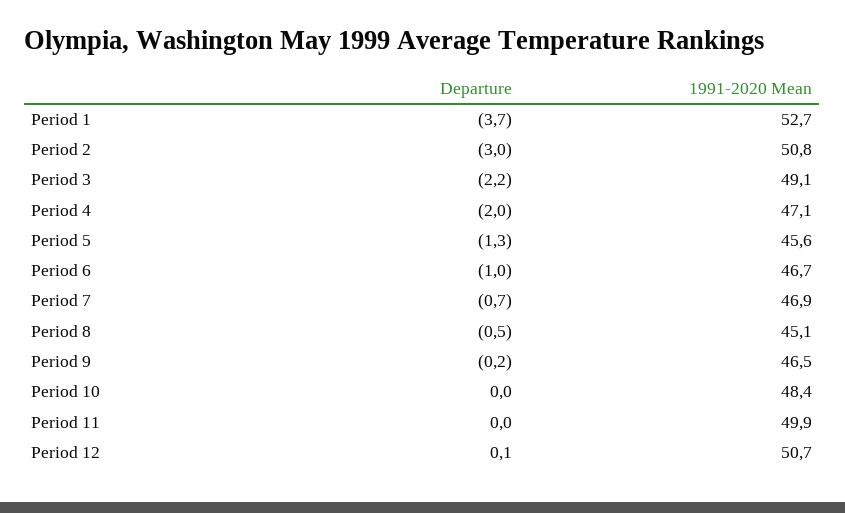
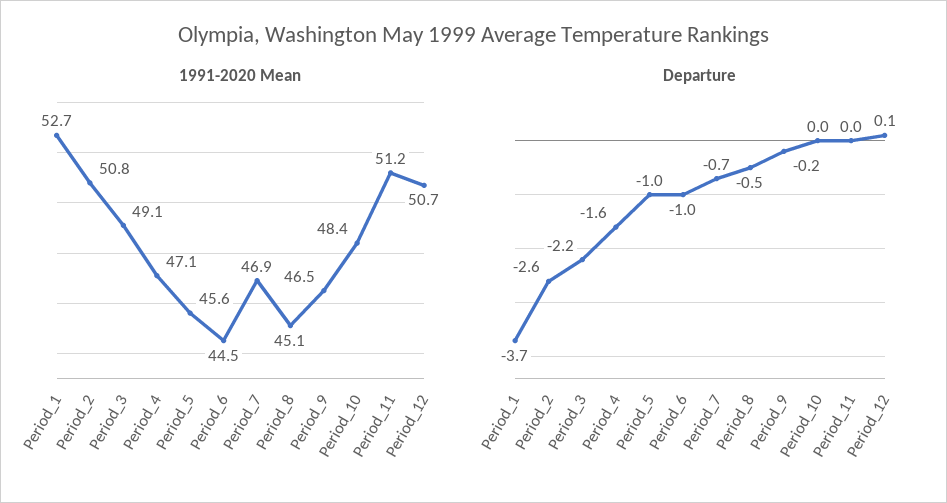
Departure, Period 2: -3 -> -2.6
Departure, Period 4: -2 -> -1.6
Departure, Period 5: -1.3 -> -1
1991-2020 Mean, Period 6: 46.7 -> 44.5
1991-2020 Mean, Period 11: 49.9 -> 51.2

